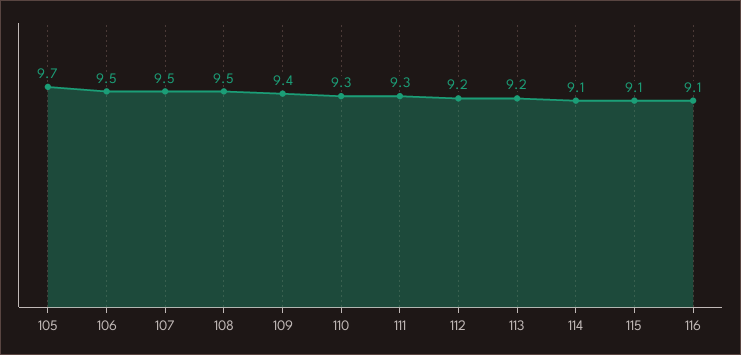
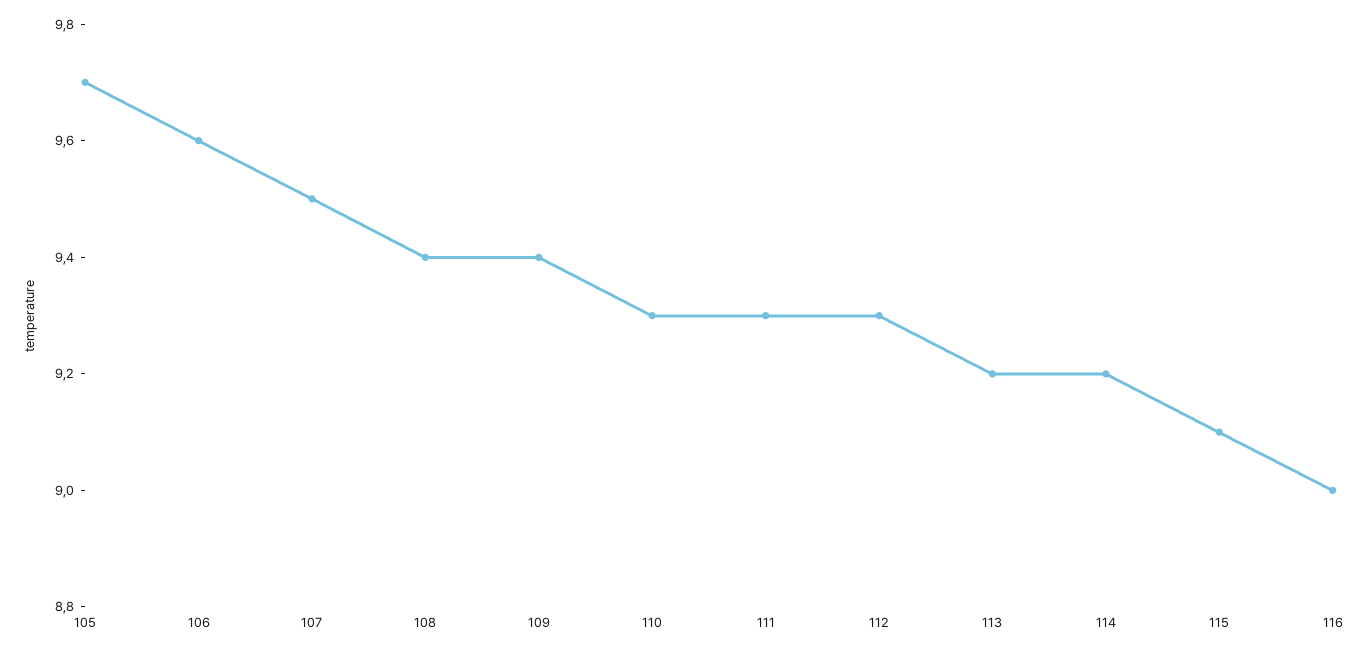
106: 9.5 -> 9.6
108: 9.5 -> 9.4
112: 9.2 -> 9.3
114: 9.1 -> 9.2
116: 9.1 -> 9

